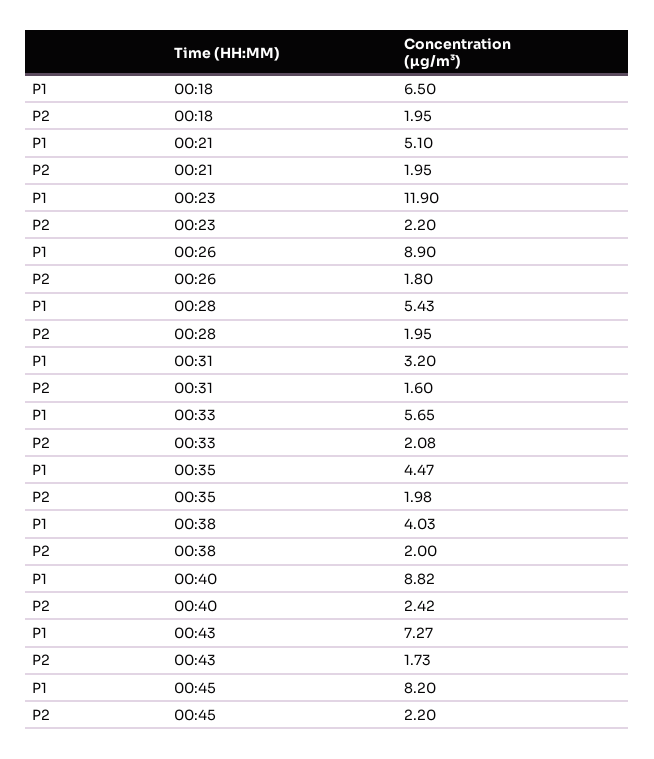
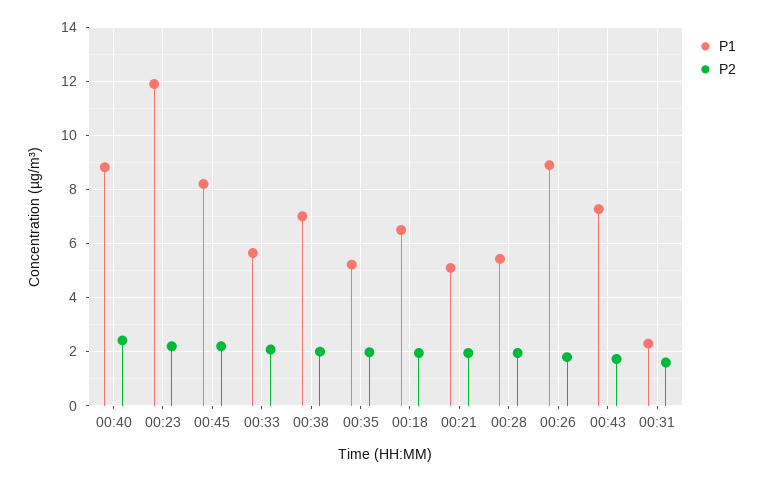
P1, 00:31: 3.2 -> 2.25
P1, 00:35: 4.47 -> 5.25
P1, 00:38: 4.03 -> 7

